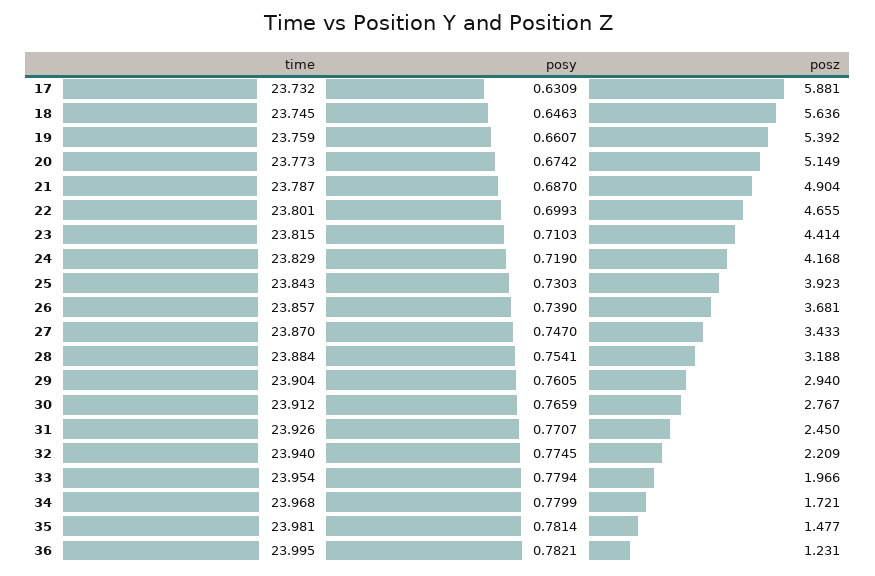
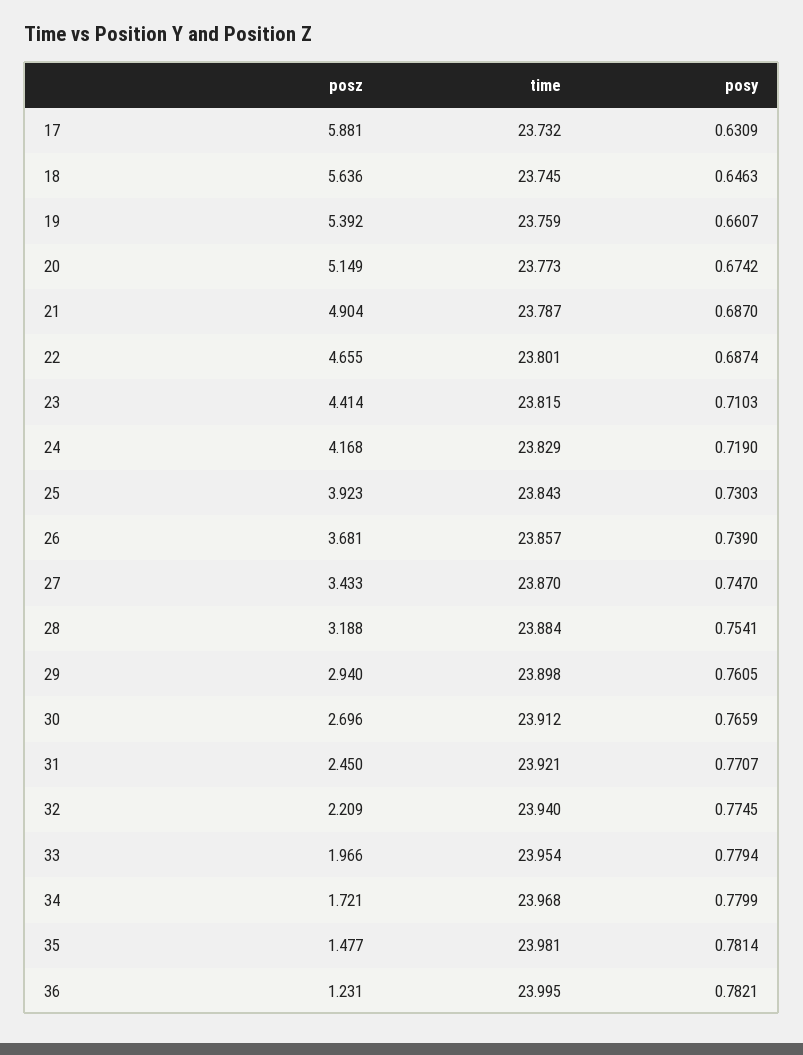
posy, 22: 0.6993 -> 0.6874
time, 29: 23.904 -> 23.898
posz, 30: 2.767 -> 2.696
time, 31: 23.926 -> 23.921

